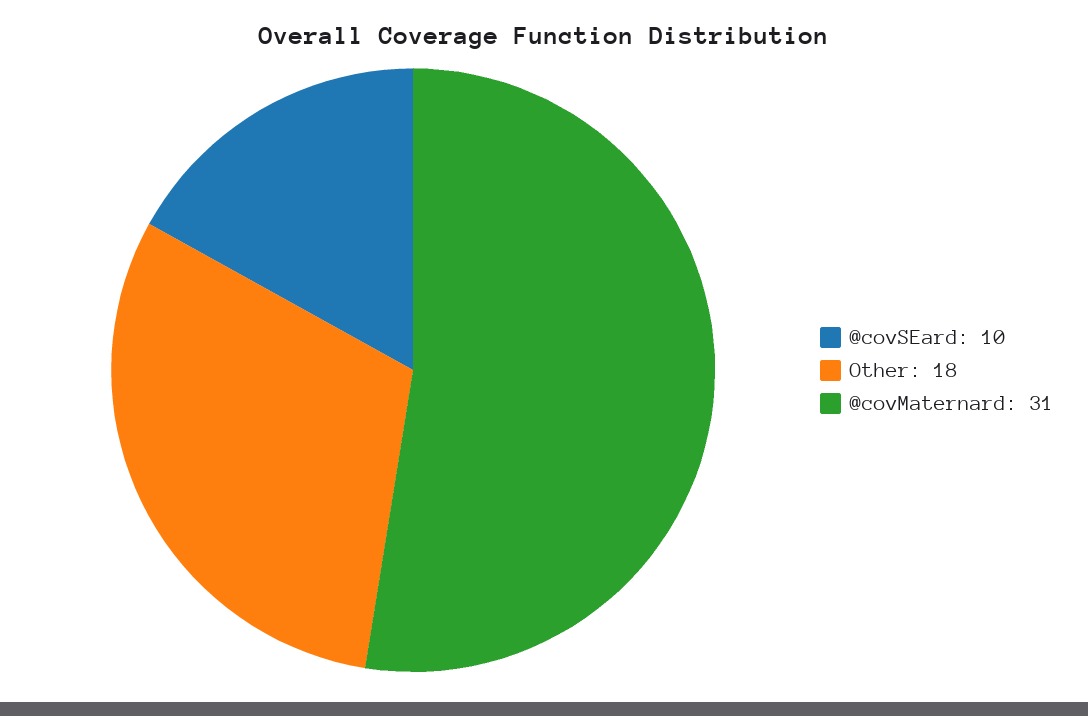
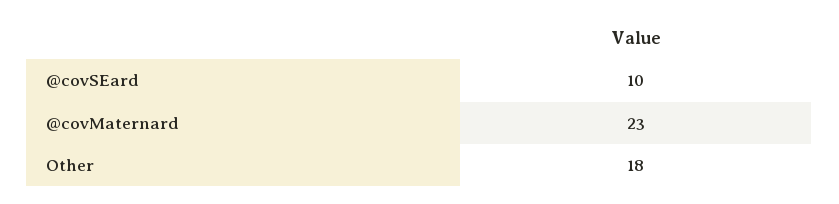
@covMaternard: 31 -> 23

